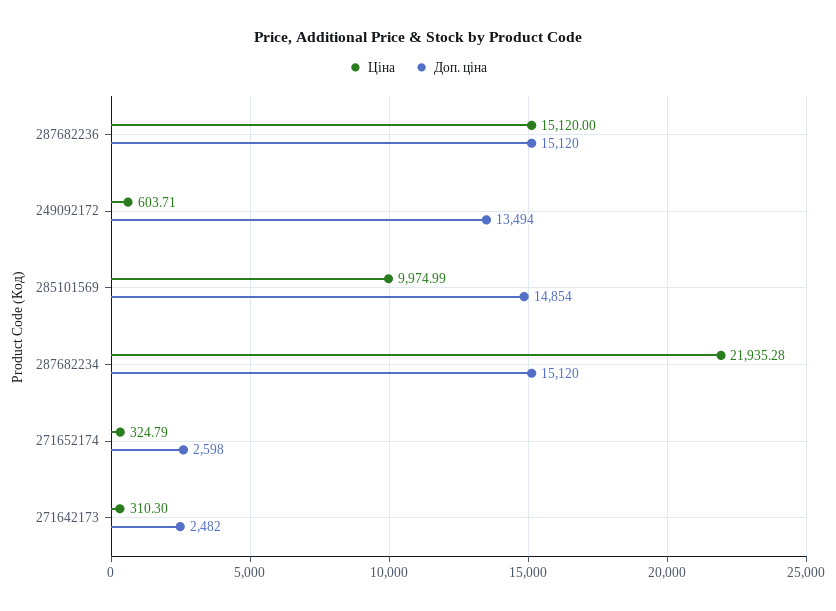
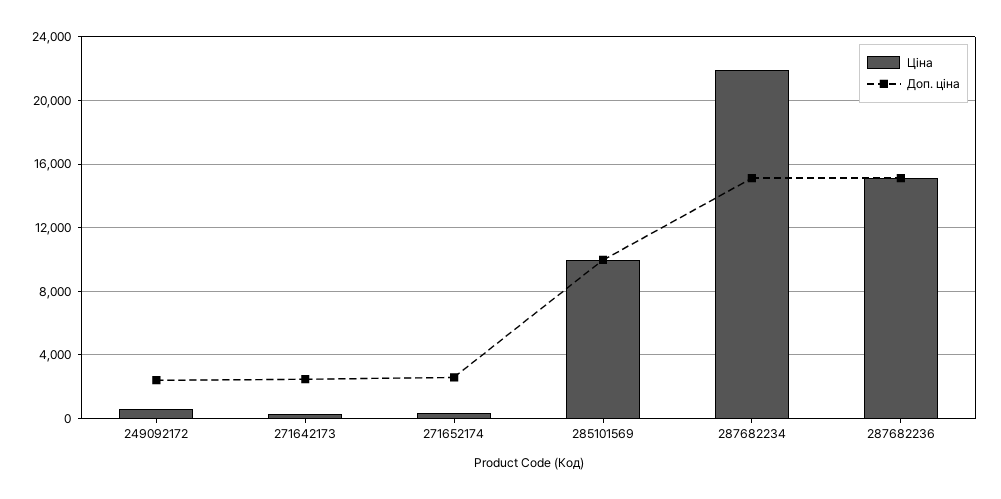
Доп. ціна, 249092172: 13494 -> 2500
Доп. ціна, 285101569: 14854 -> 10000

